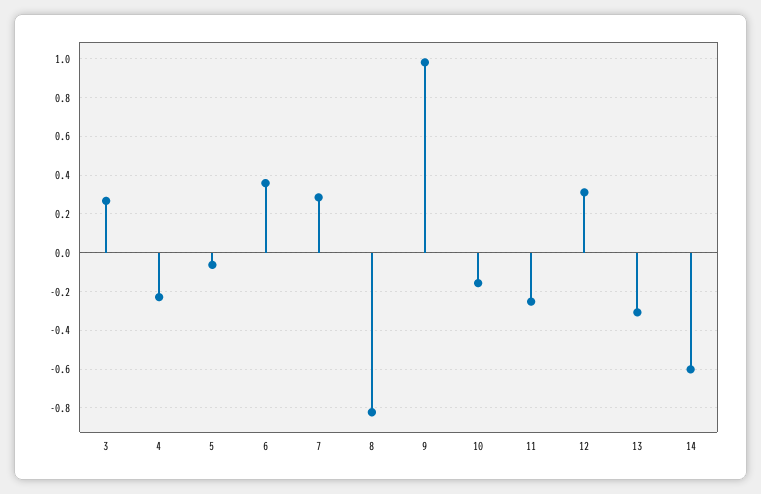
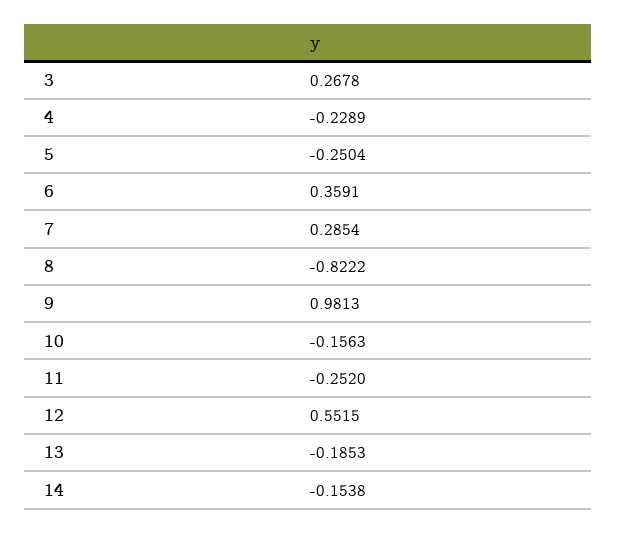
5: -0.05 -> -0.2504
12: 0.3 -> 0.5515
13: -0.3 -> -0.1853
14: -0.6 -> -0.1538

